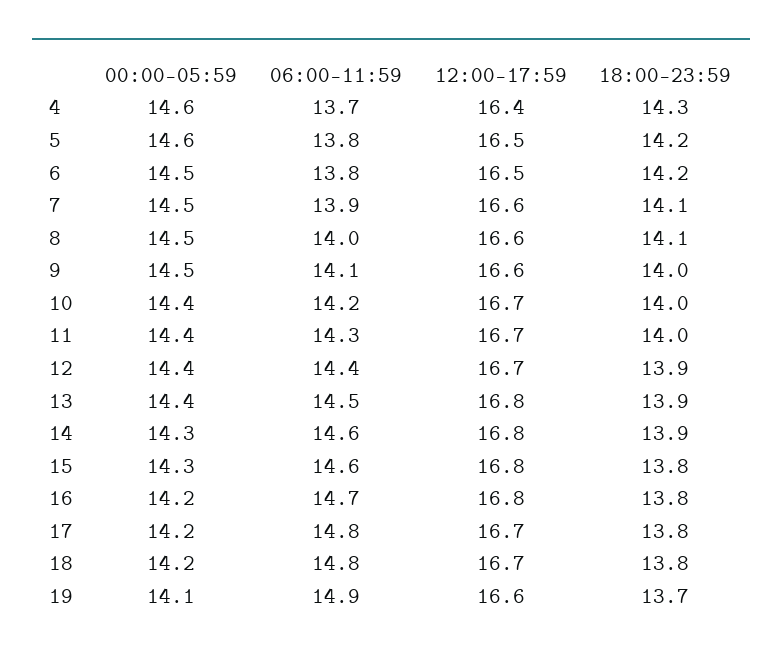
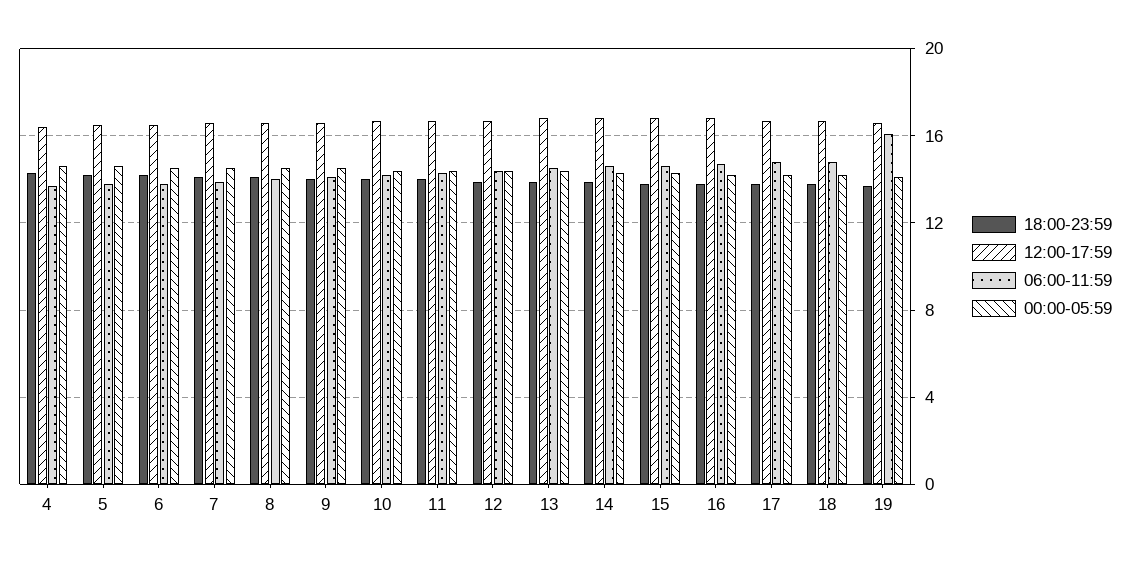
06:00-11:59, 19: 14.9 -> 16

